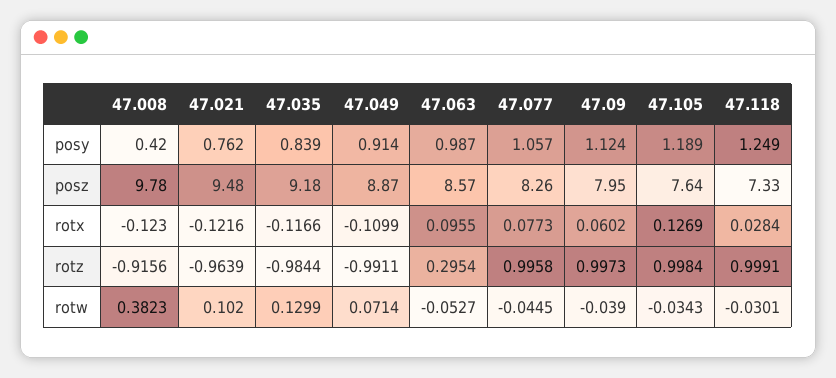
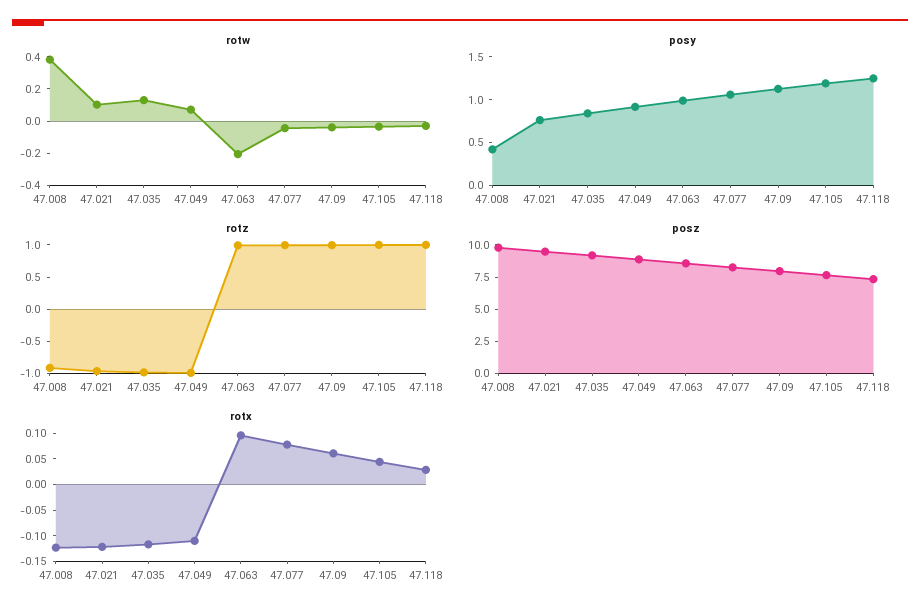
rotx, 47.105: 0.1269 -> 0.05
rotz, 47.063: 0.2954 -> 1
rotw, 47.063: -0.0527 -> -0.2

